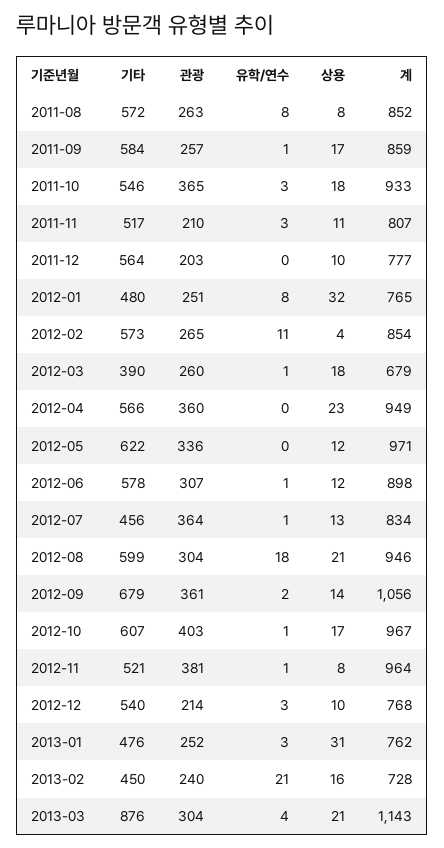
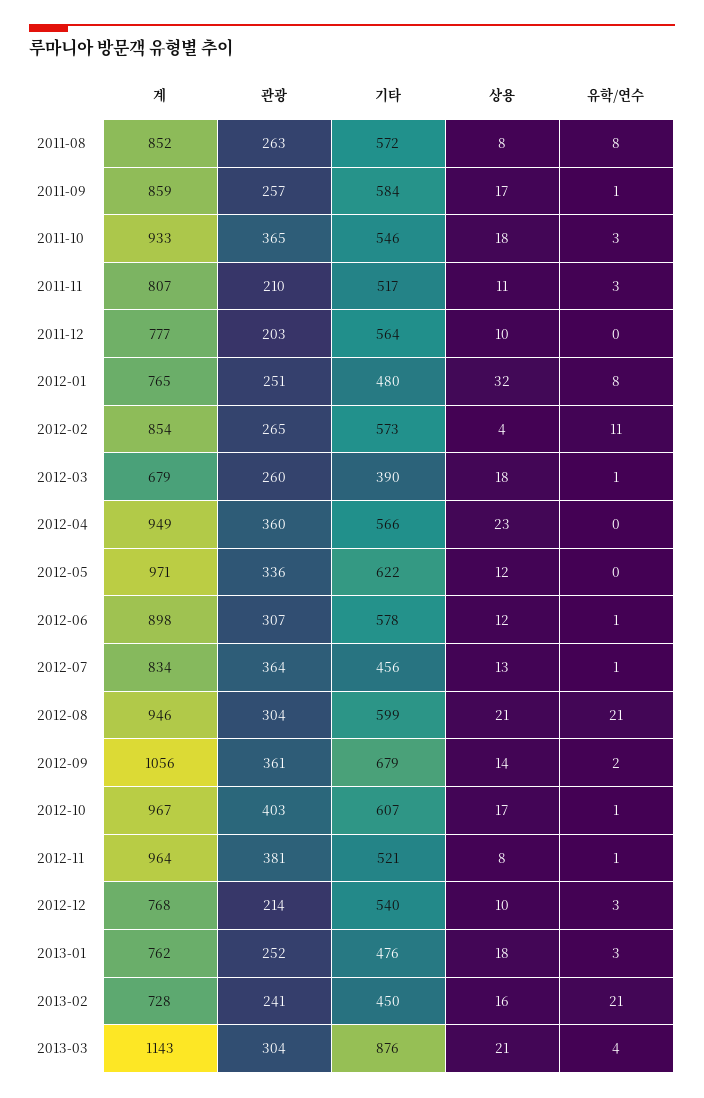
유학/연수, 2012-08: 18 -> 21
상용, 2013-01: 31 -> 18
관광, 2013-02: 240 -> 241

